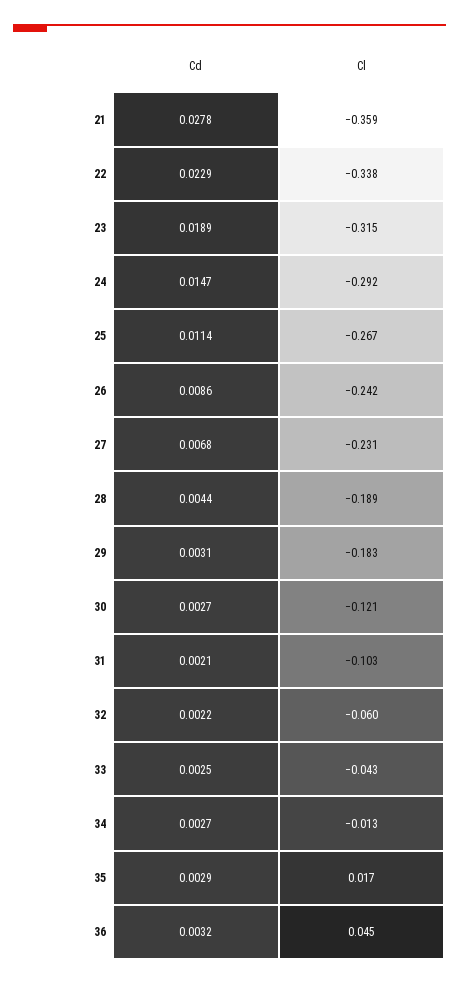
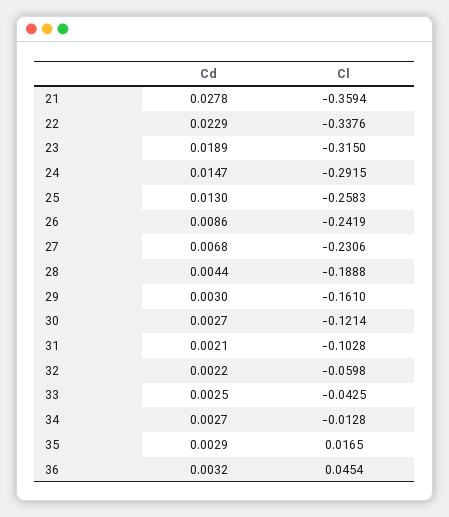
Cd, 25: 0.0114 -> 0.013
Cl, 25: -0.267 -> -0.2583
Cd, 29: 0.0031 -> 0.003
Cl, 29: -0.183 -> -0.161

